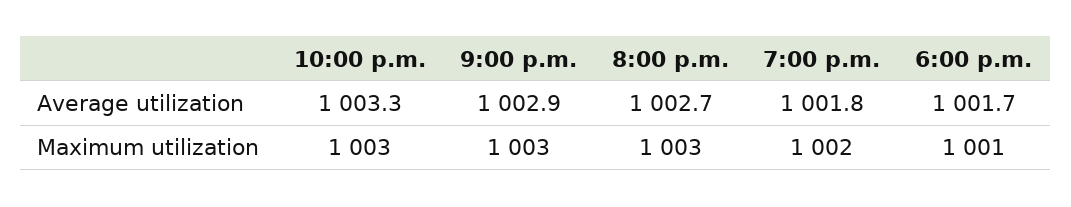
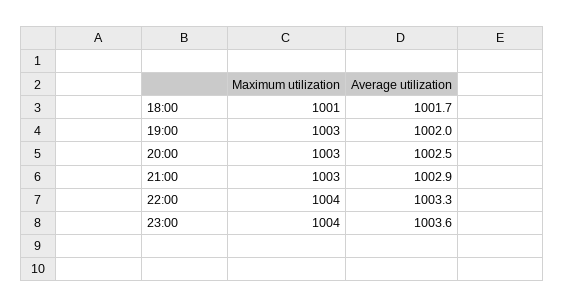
8:00 p.m., Average utilization: 1002.7 -> 1002.5
7:00 p.m., Average utilization: 1001.8 -> 1002
10:00 p.m., Maximum utilization: 1003 -> 1004
7:00 p.m., Maximum utilization: 1002 -> 1003
23:00, Maximum utilization: none -> 1004
23:00, Average utilization: none -> 1003.6

